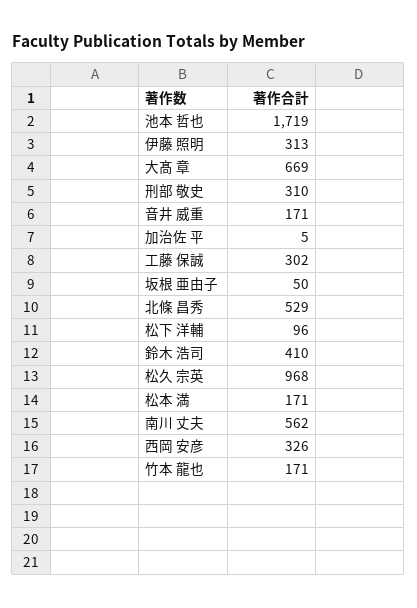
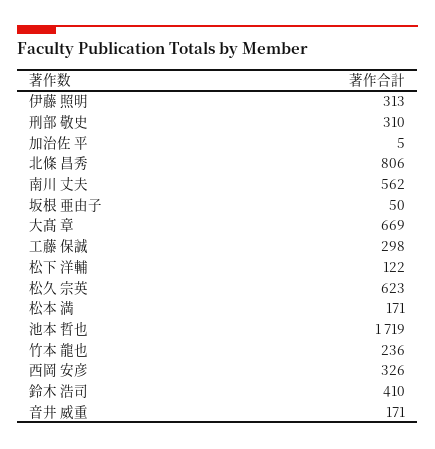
工藤 保誠: 302 -> 298
北條 昌秀: 529 -> 806
松下 洋輔: 96 -> 122
松久 宗英: 968 -> 623
竹本 龍也: 171 -> 236

